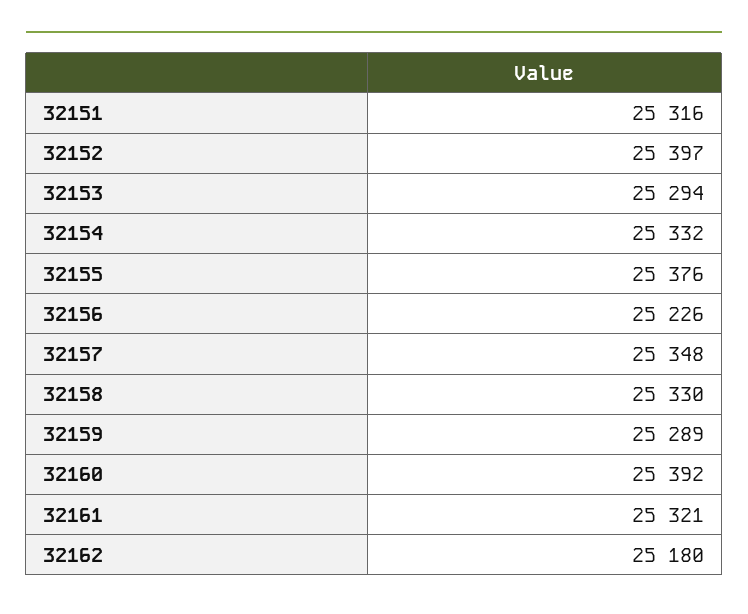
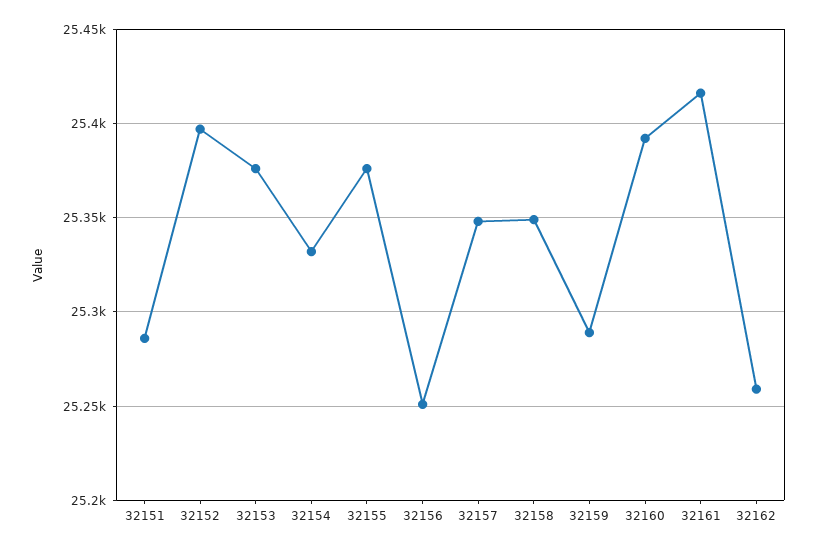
32151: 25316 -> 25285
32153: 25294 -> 25375
32156: 25226 -> 25250
32158: 25330 -> 25350
32161: 25321 -> 25415
32162: 25180 -> 25260

